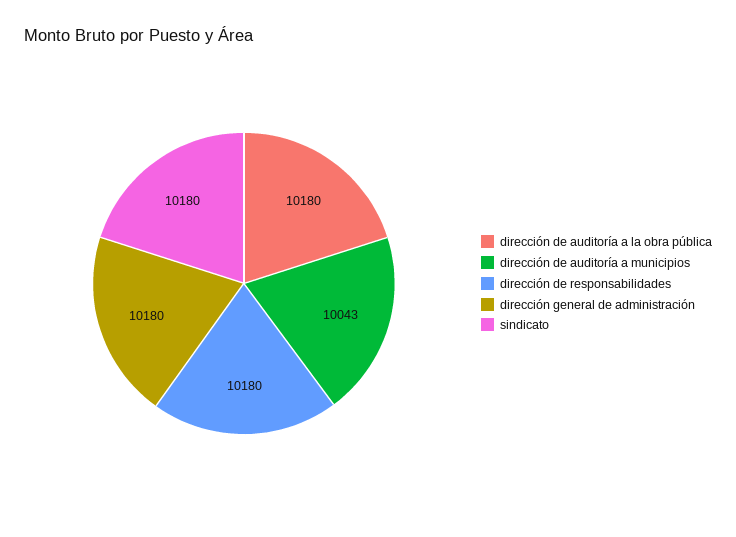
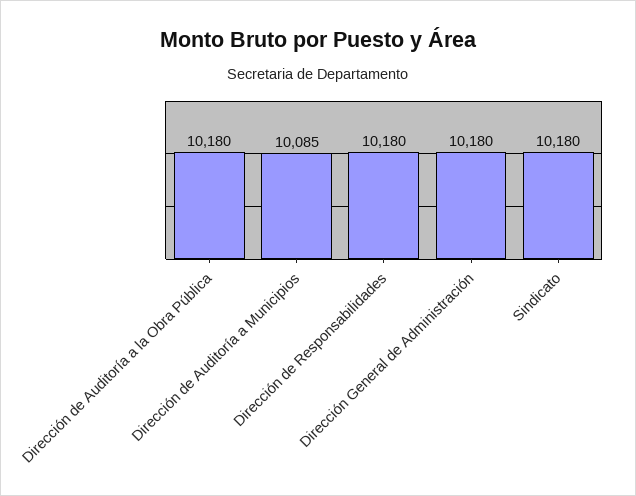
dirección de auditoría a municipios: 10043 -> 10085

